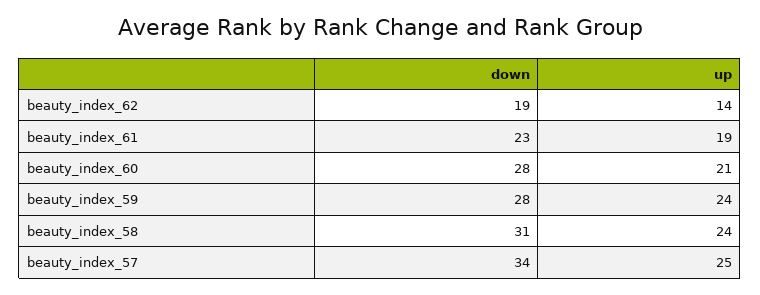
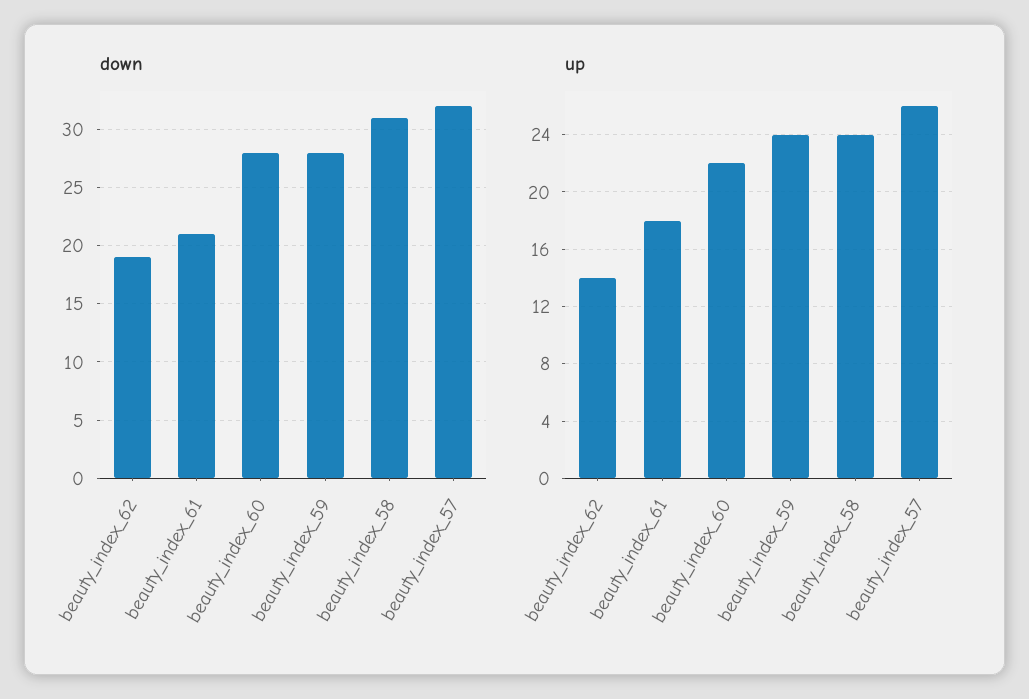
down, beauty_index_61: 23 -> 21
up, beauty_index_61: 19 -> 18
up, beauty_index_60: 21 -> 22
down, beauty_index_57: 34 -> 32
up, beauty_index_57: 25 -> 26

